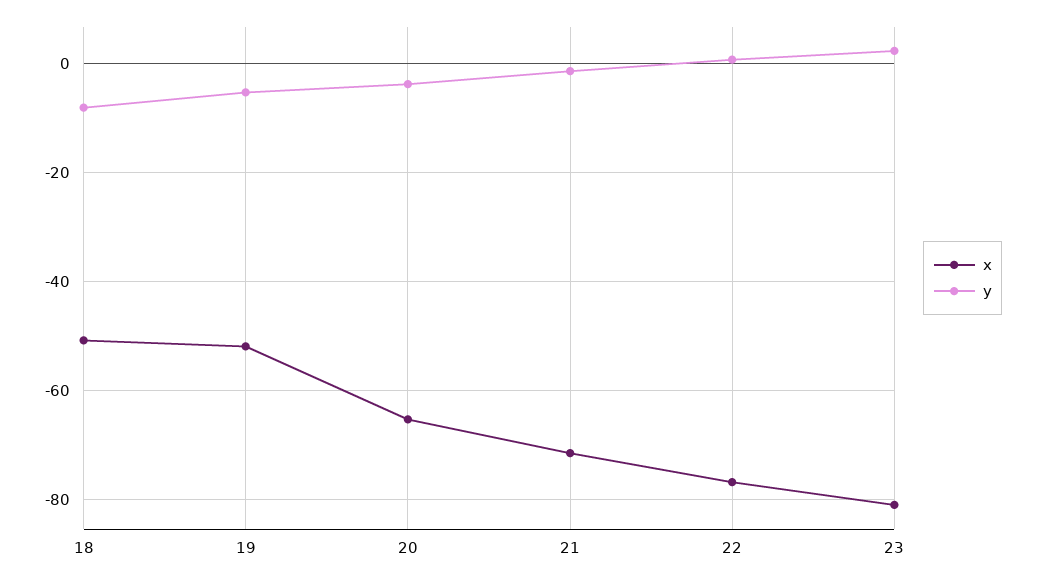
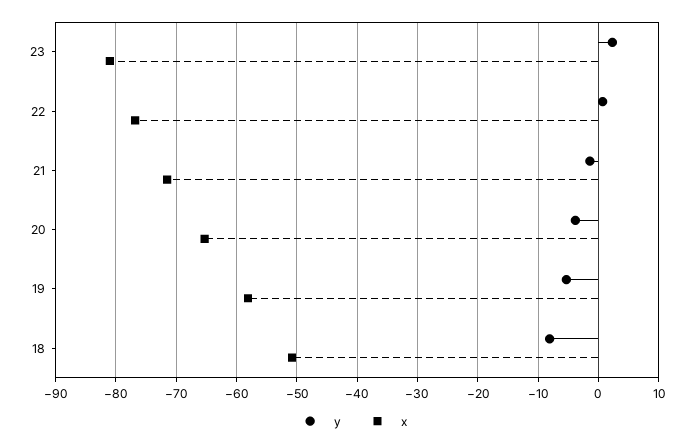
x, 19: -52 -> -58

